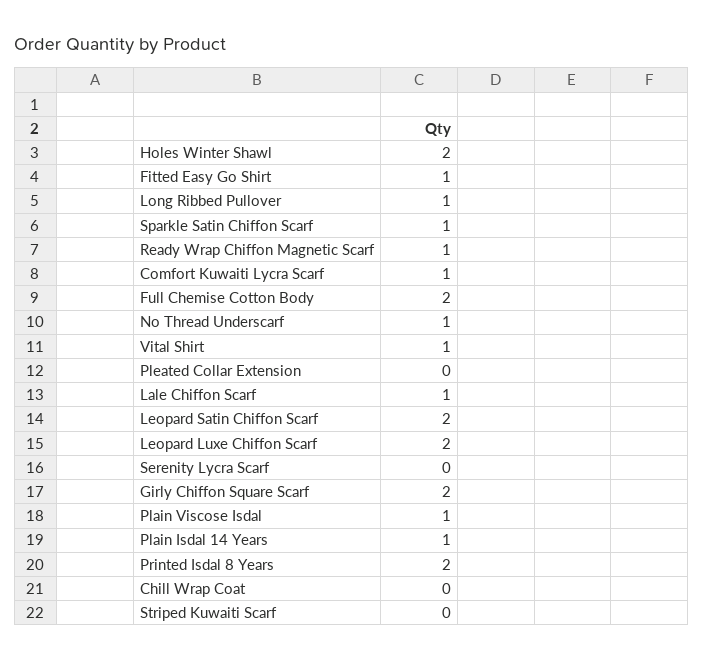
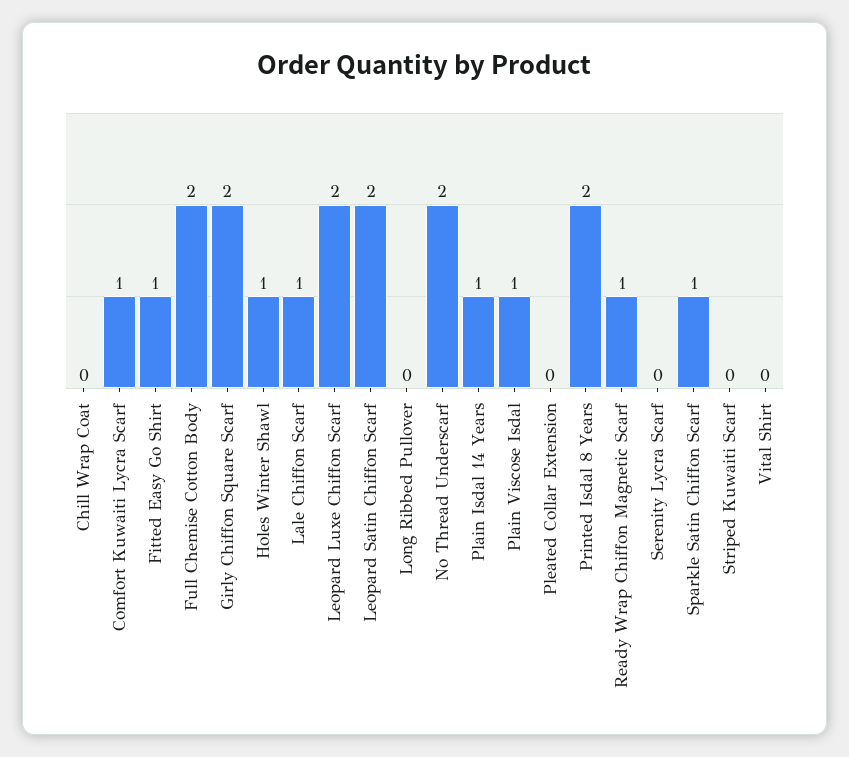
Holes Winter Shawl: 2 -> 1
Long Ribbed Pullover: 1 -> 0
No Thread Underscarf: 1 -> 2
Vital Shirt: 1 -> 0

